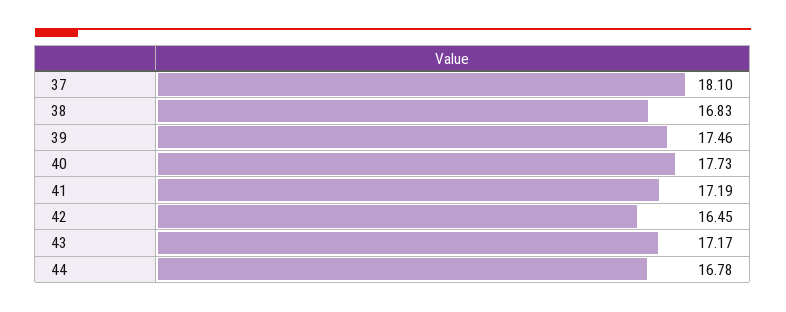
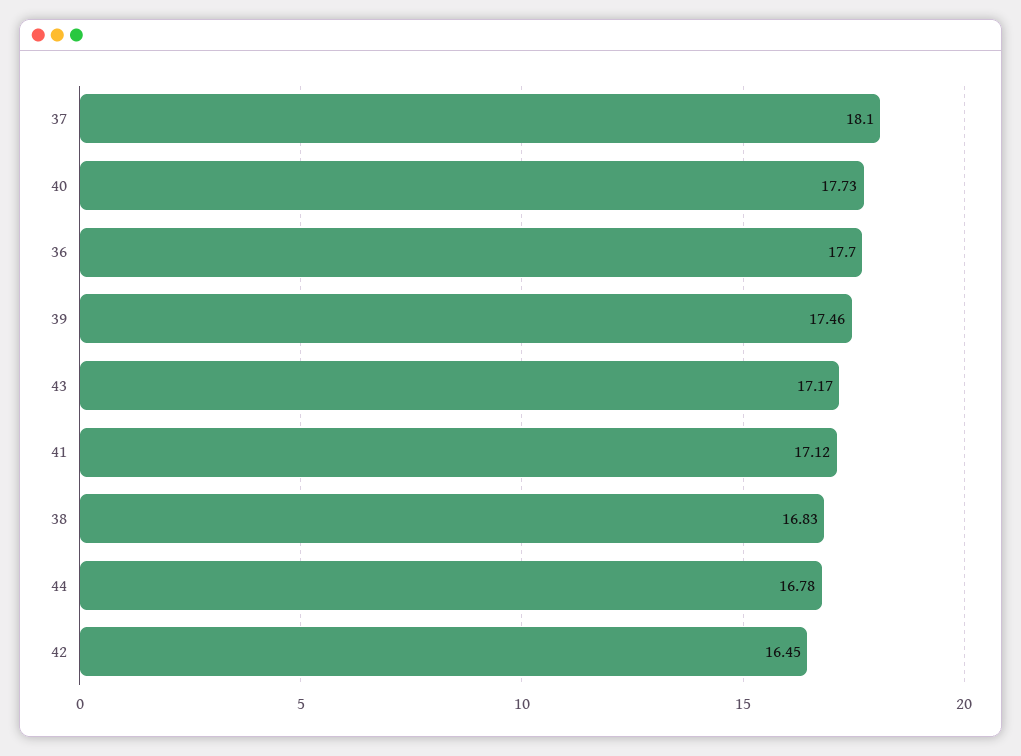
41: 17.19 -> 17.12
36: none -> 17.7

